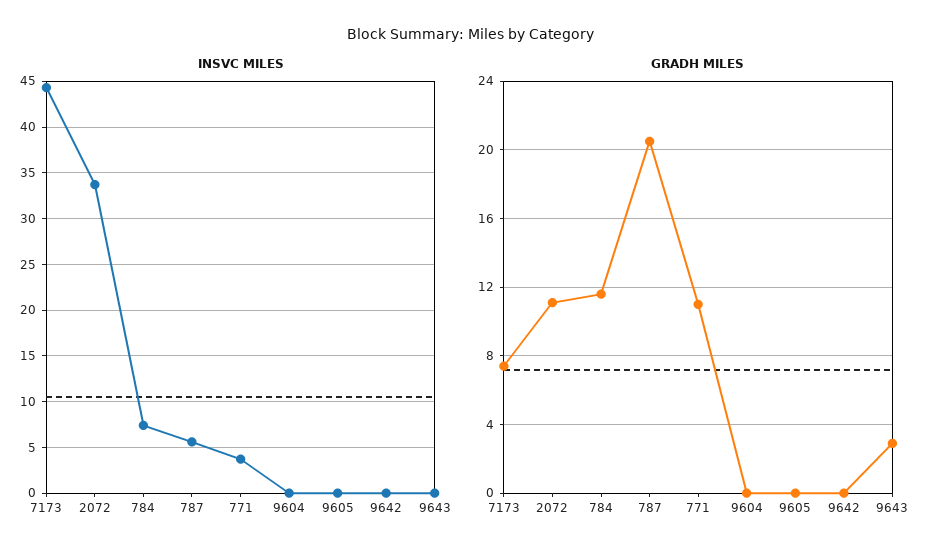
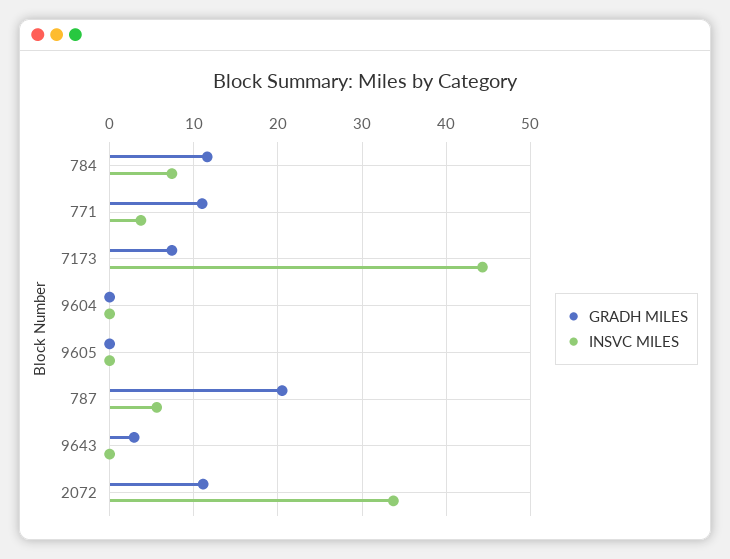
INSVC MILES, 9642: 0 -> none
GRADH MILES, 9642: 0 -> none

